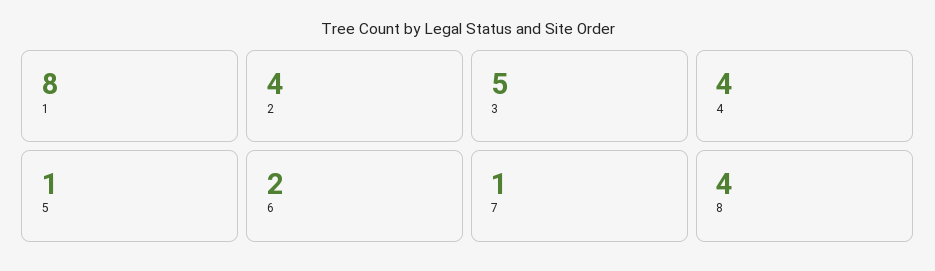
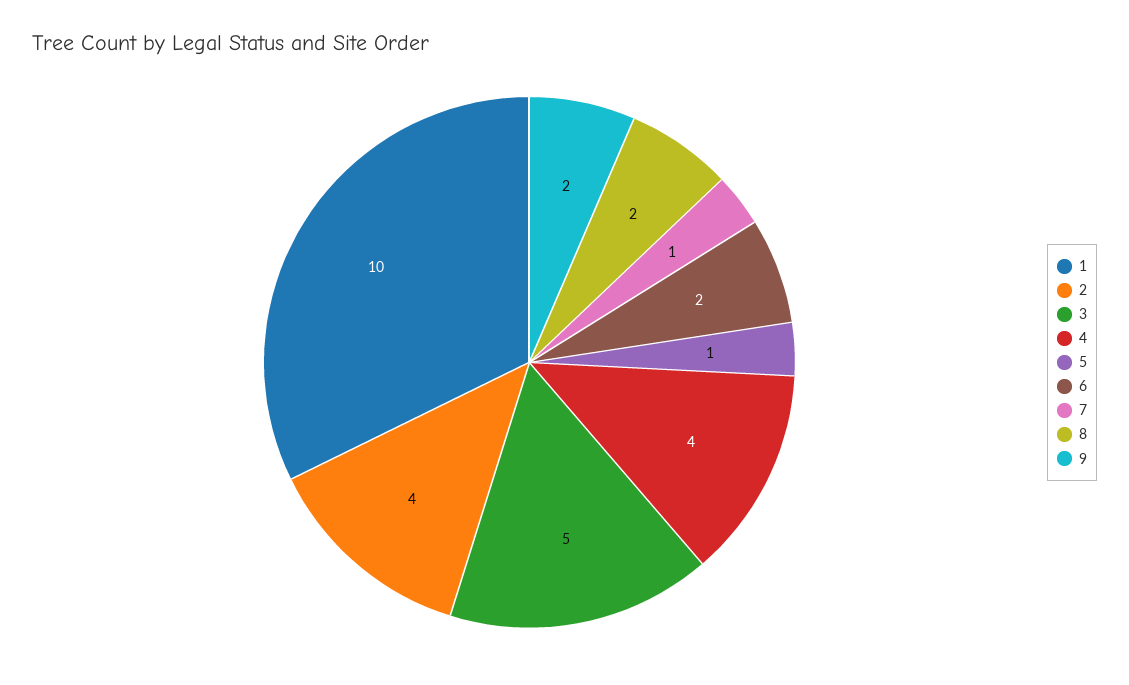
1: 8 -> 10
8: 4 -> 2
9: none -> 2

